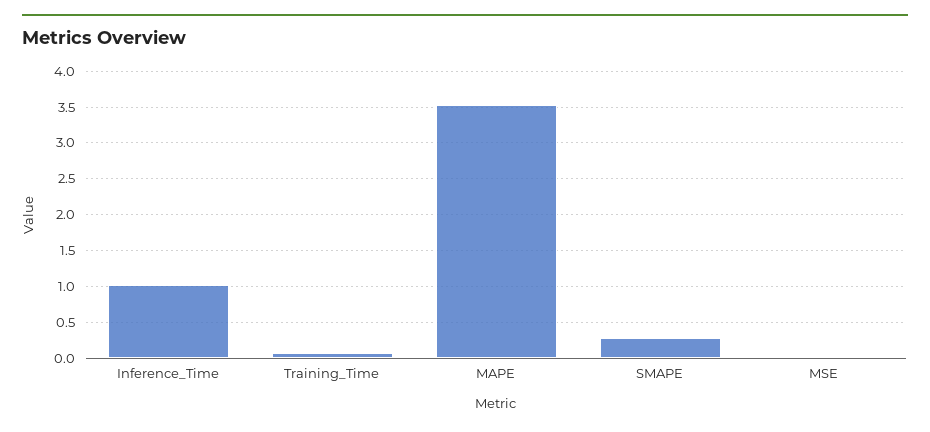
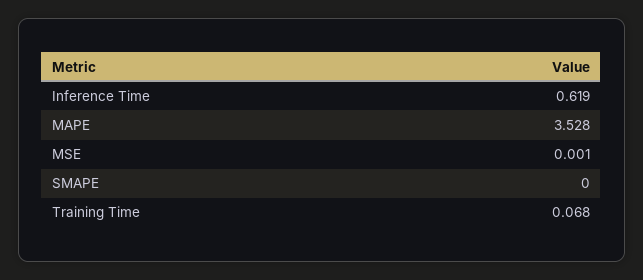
Inference_Time: 1 -> 0.619
SMAPE: 0.3 -> 0

